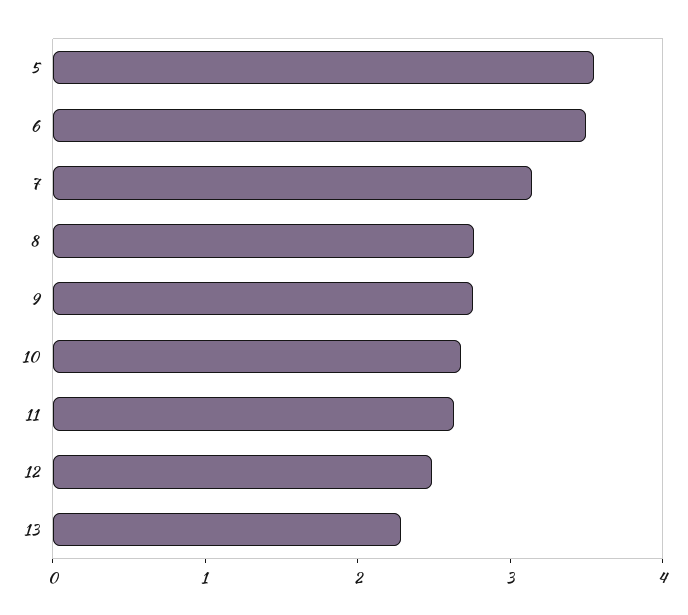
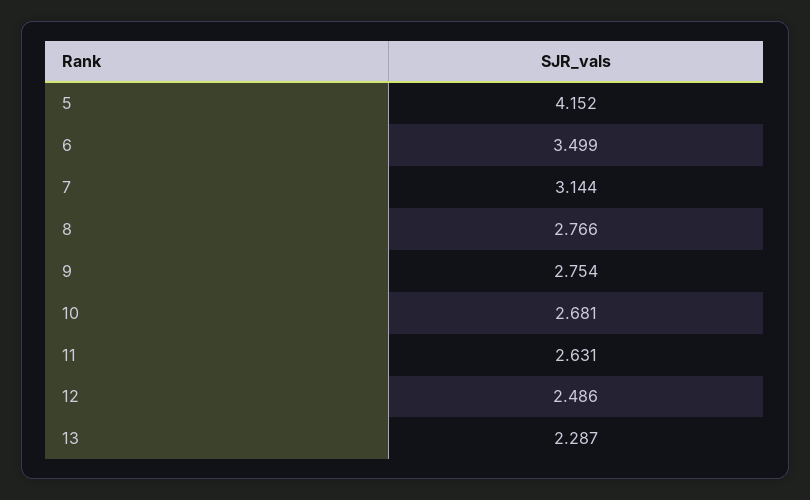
5: 3.6 -> 4.152

